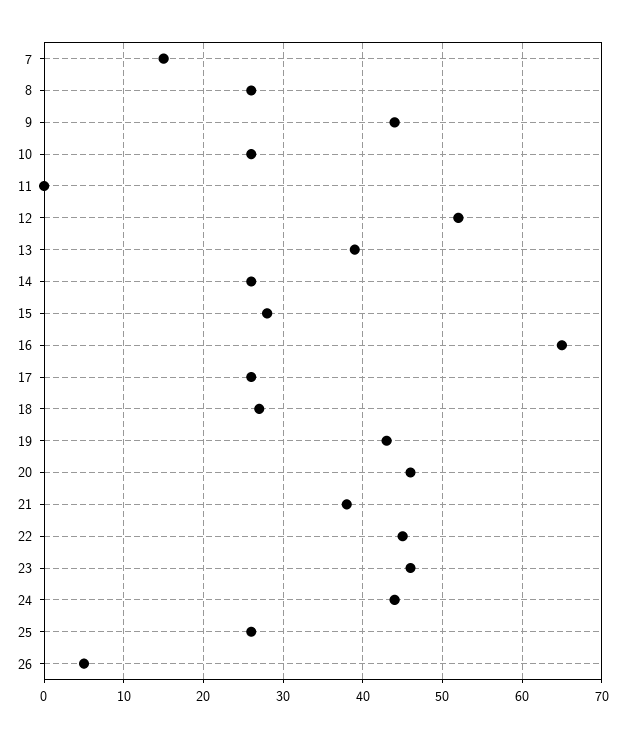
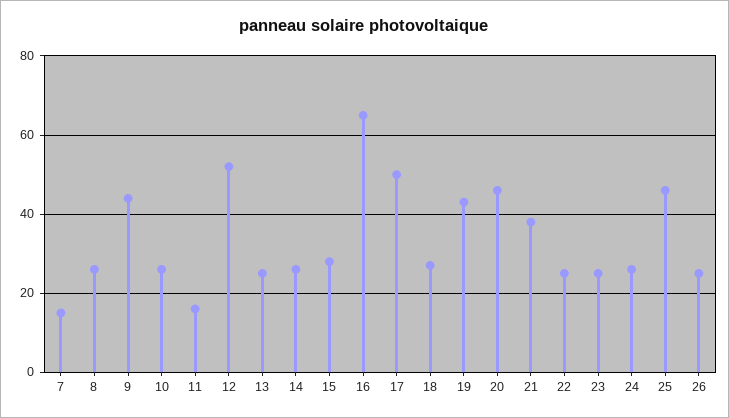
11: 0 -> 15
13: 39 -> 25
17: 26 -> 50
22: 45 -> 25
23: 46 -> 25
24: 44 -> 25
25: 26 -> 45
26: 5 -> 25

